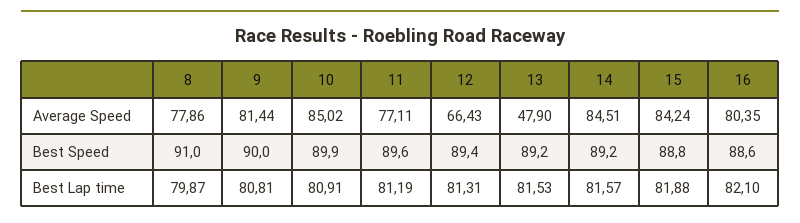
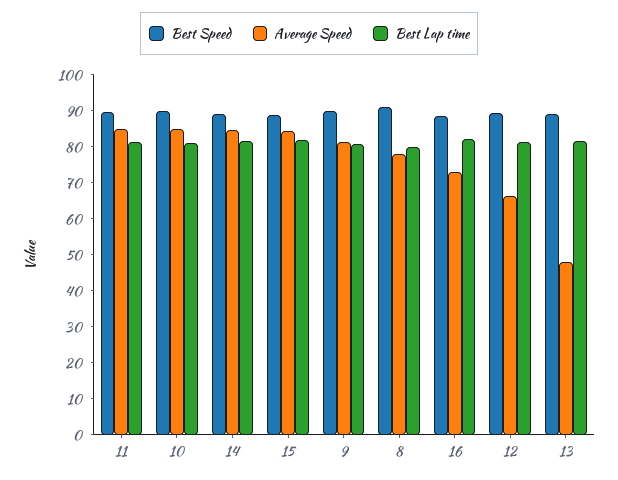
Average Speed, 11: 77.11 -> 85
Average Speed, 16: 80.35 -> 72.5

